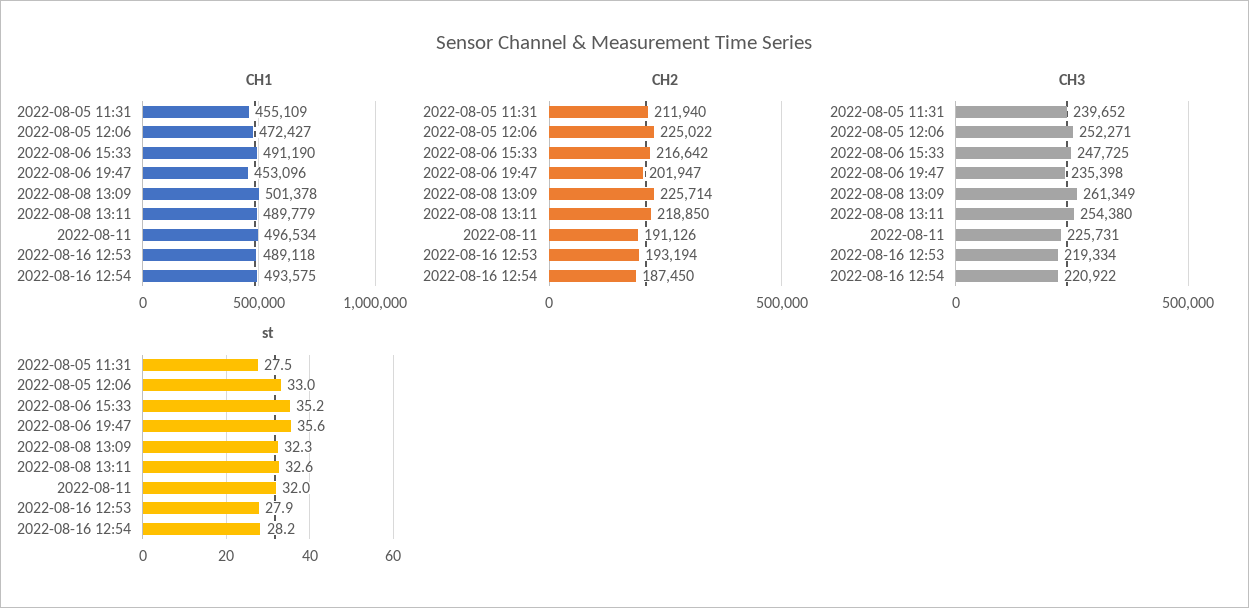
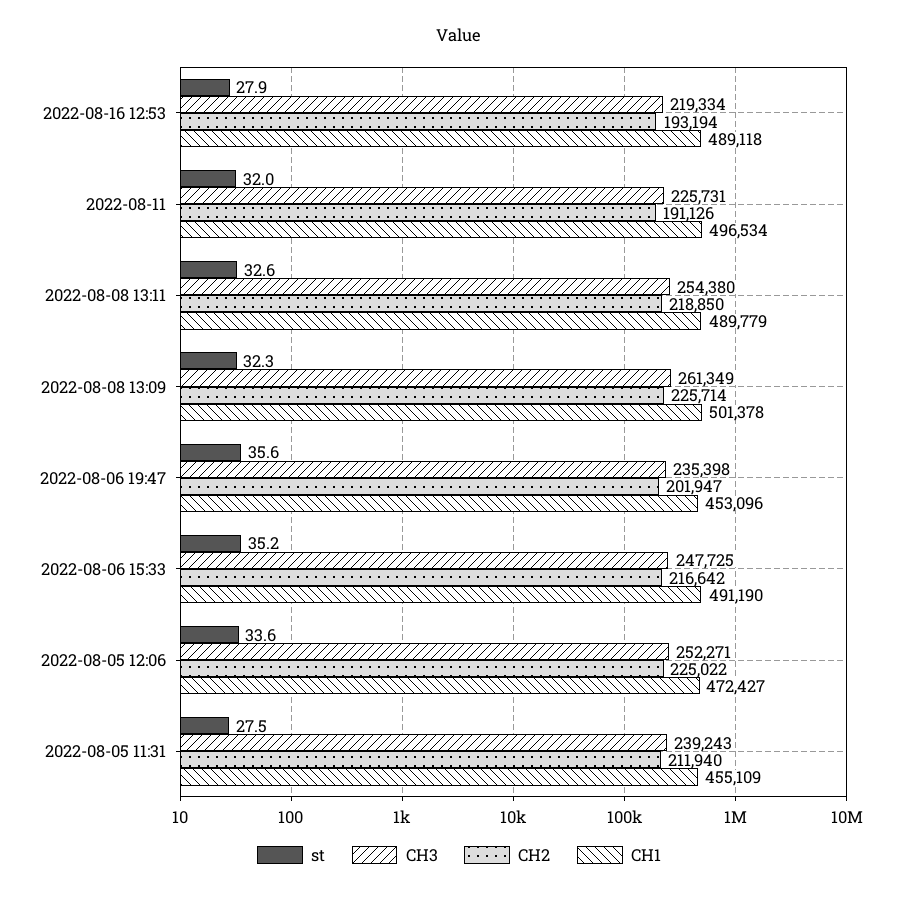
CH1, 2022-08-16 12:54: 493575 -> none
CH2, 2022-08-16 12:54: 187450 -> none
CH3, 2022-08-05 11:31: 239652 -> 239243
CH3, 2022-08-16 12:54: 220922 -> none
st, 2022-08-05 12:06: 33 -> 33.6
st, 2022-08-16 12:54: 28.2 -> none

